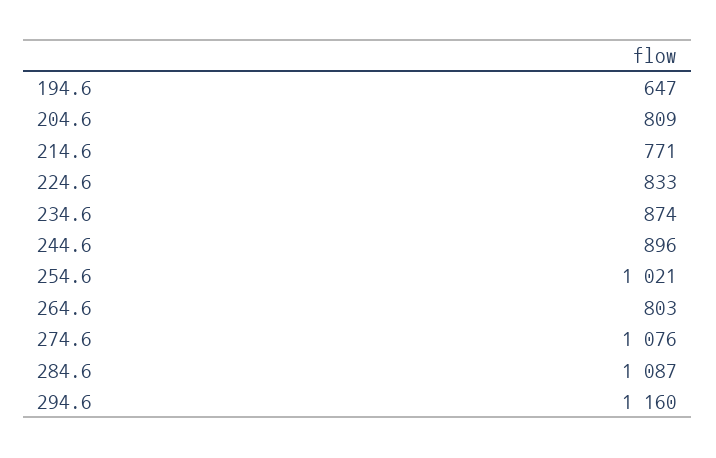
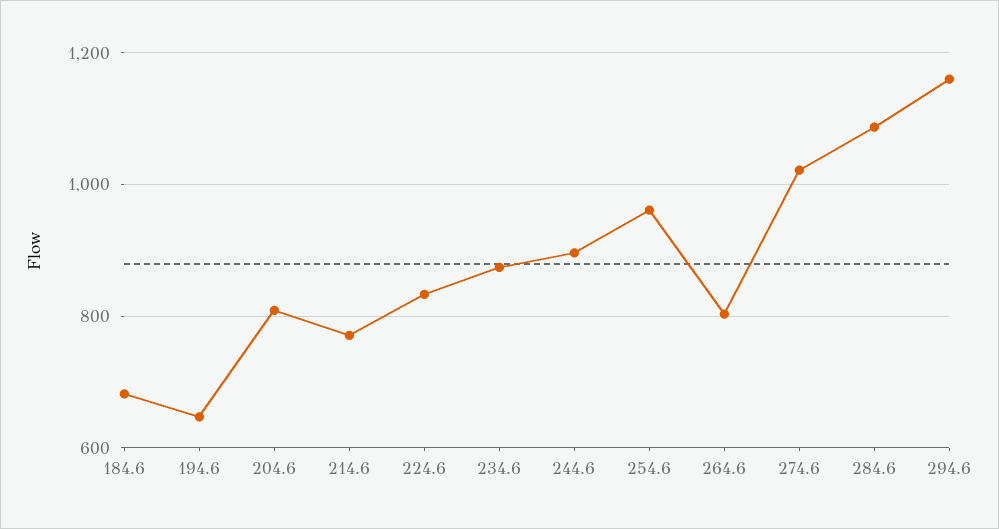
254.6: 1021 -> 960
274.6: 1076 -> 1020
184.6: none -> 680

